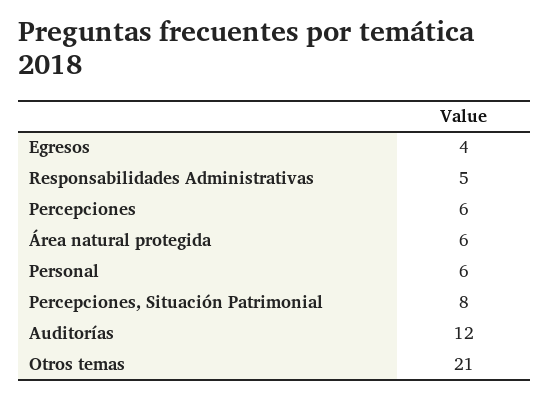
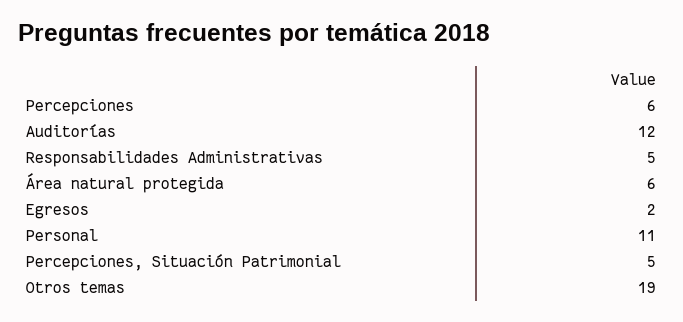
Egresos: 4 -> 2
Personal: 6 -> 11
Percepciones, Situación Patrimonial: 8 -> 5
Otros temas: 21 -> 19

